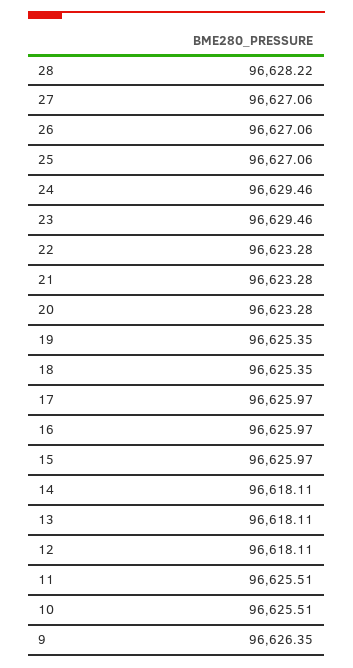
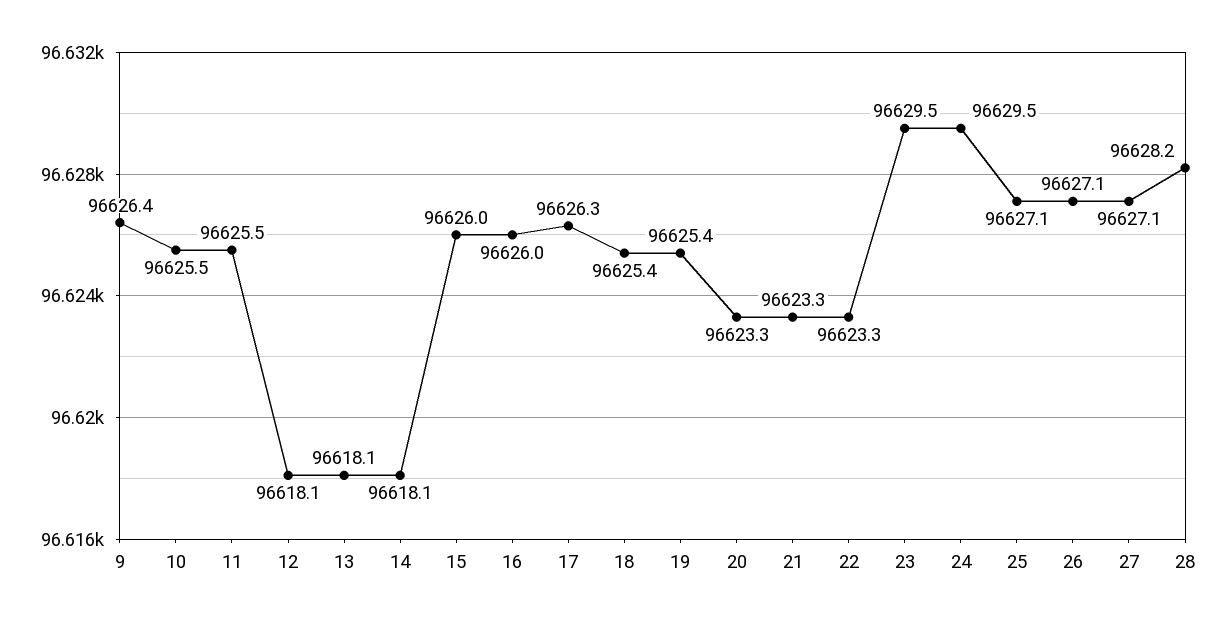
17: 96625.97 -> 96626.3

